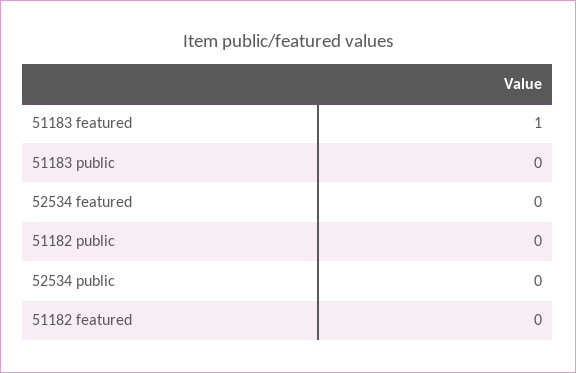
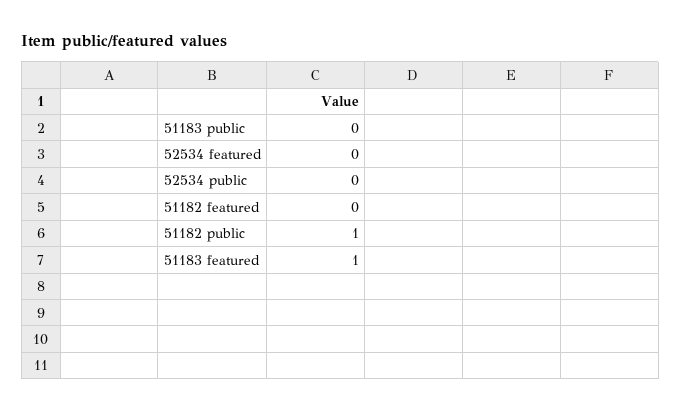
51182 public: 0 -> 1

